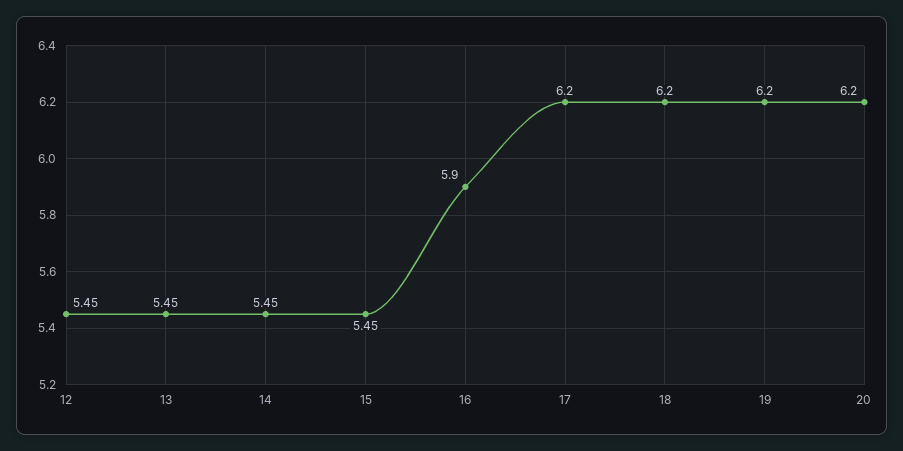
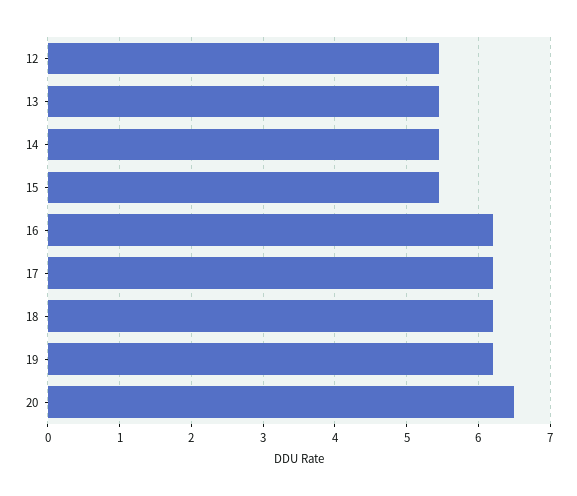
16: 5.9 -> 6.2
20: 6.2 -> 6.5

